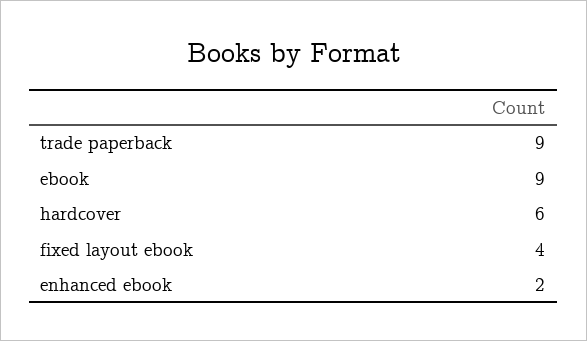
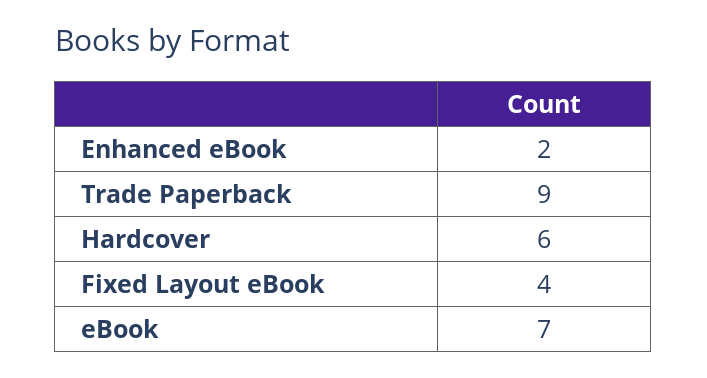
ebook: 9 -> 7

